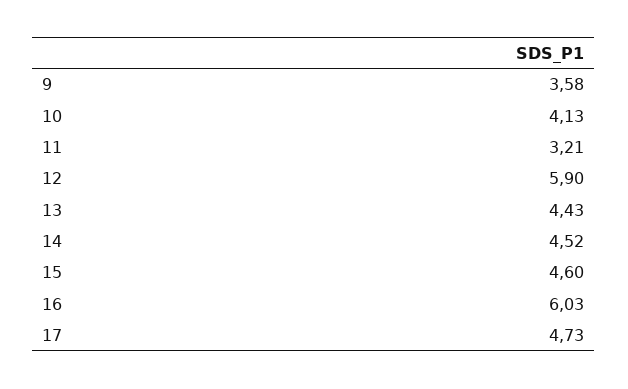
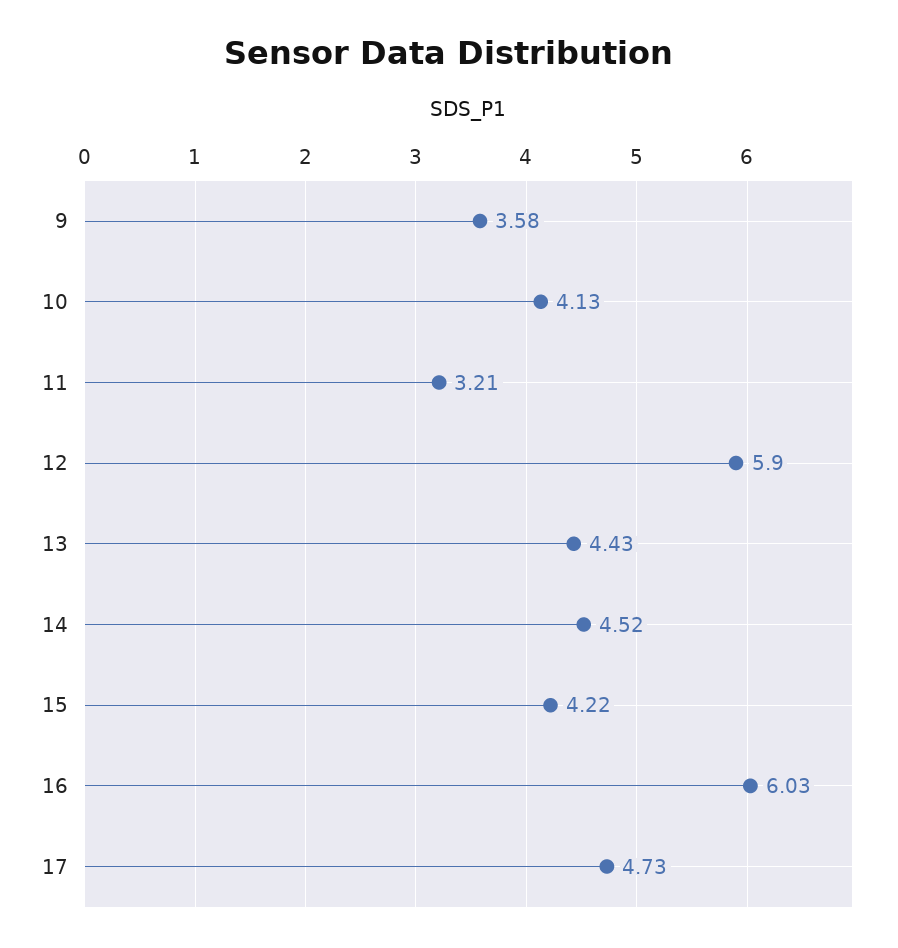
15: 4.6 -> 4.22

